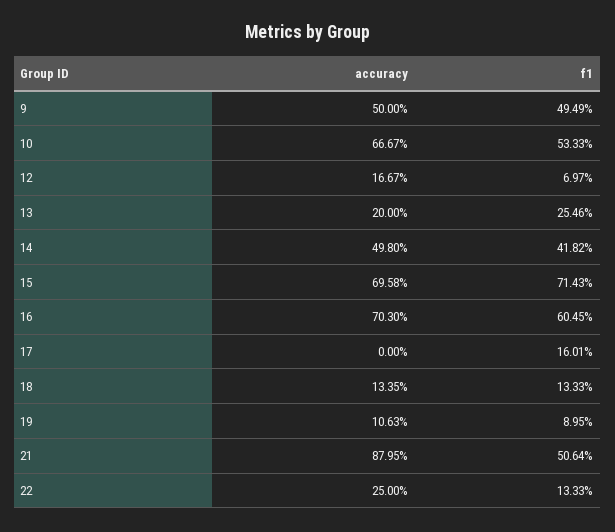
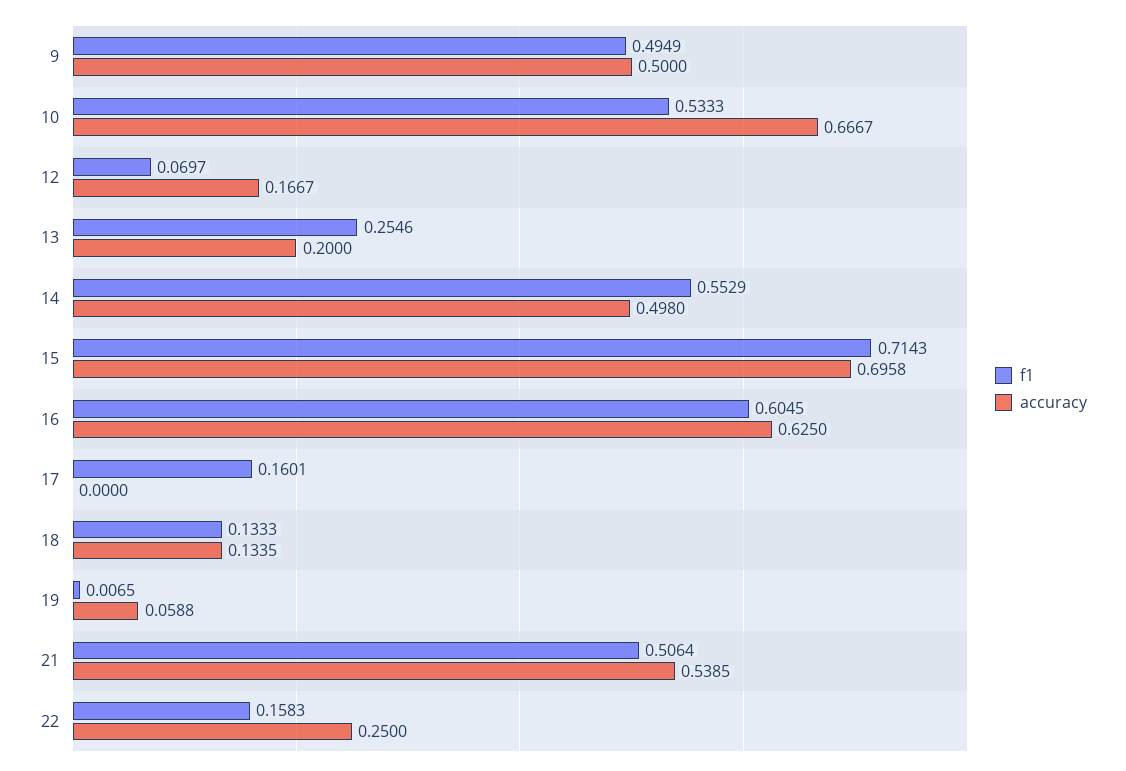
f1, 14: 0.4182 -> 0.5529
accuracy, 16: 0.703 -> 0.625
accuracy, 19: 0.1063 -> 0.0588
f1, 19: 0.0895 -> 0.0065
accuracy, 21: 0.8795 -> 0.5385
f1, 22: 0.1333 -> 0.1583

